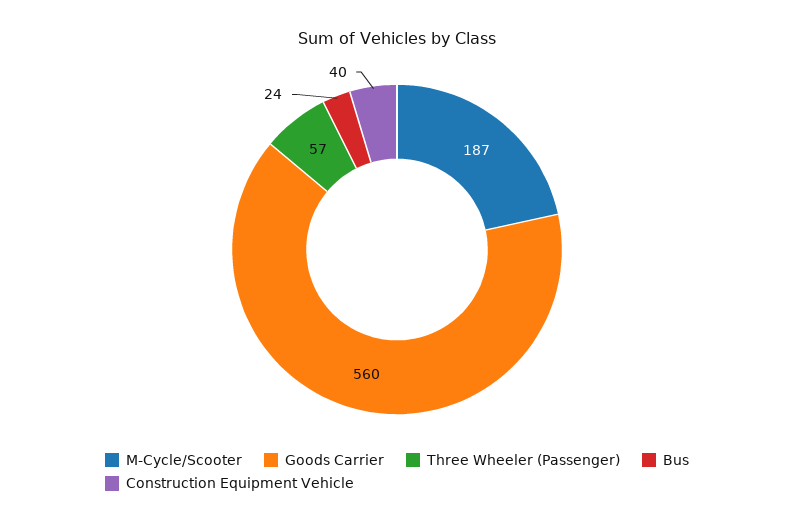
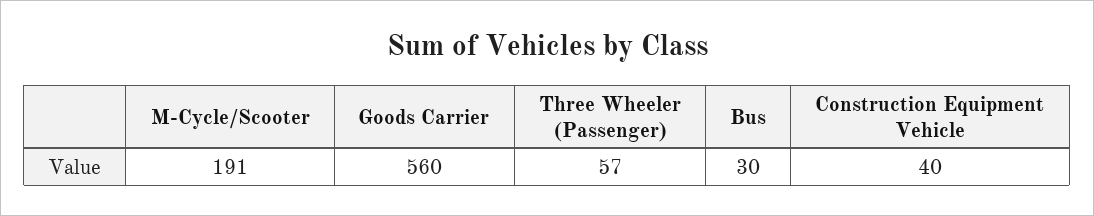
M-Cycle/Scooter: 187 -> 191
Bus: 24 -> 30

